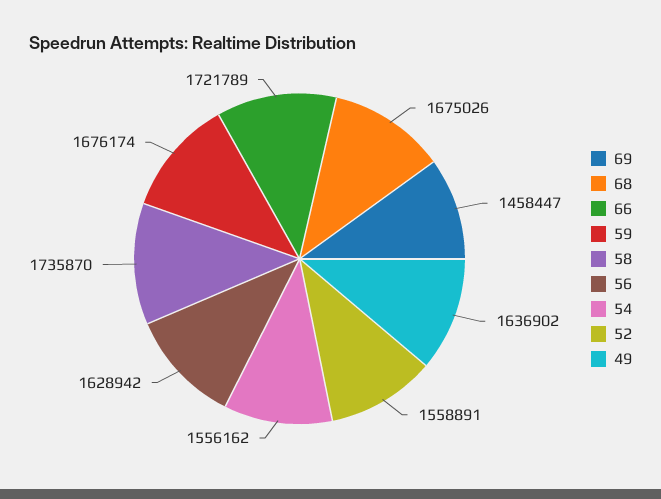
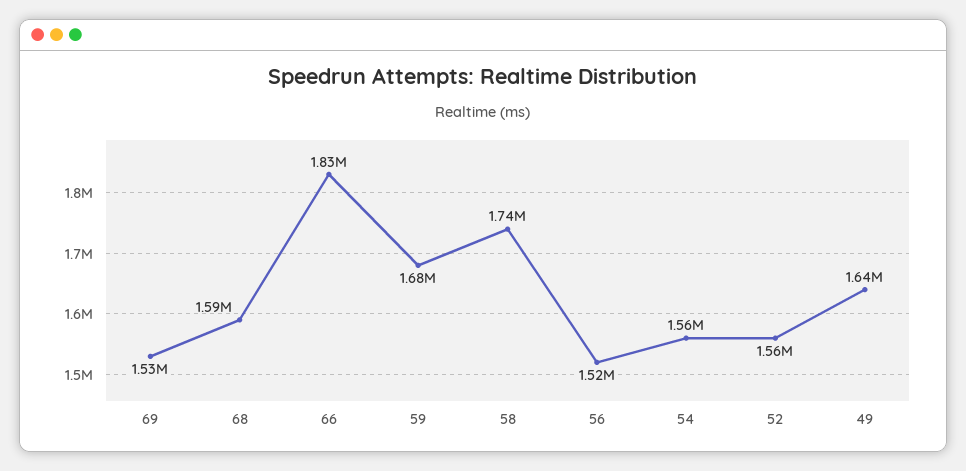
69: 1458447 -> 1530000
68: 1675026 -> 1590000
66: 1721789 -> 1830000
56: 1628942 -> 1520000

